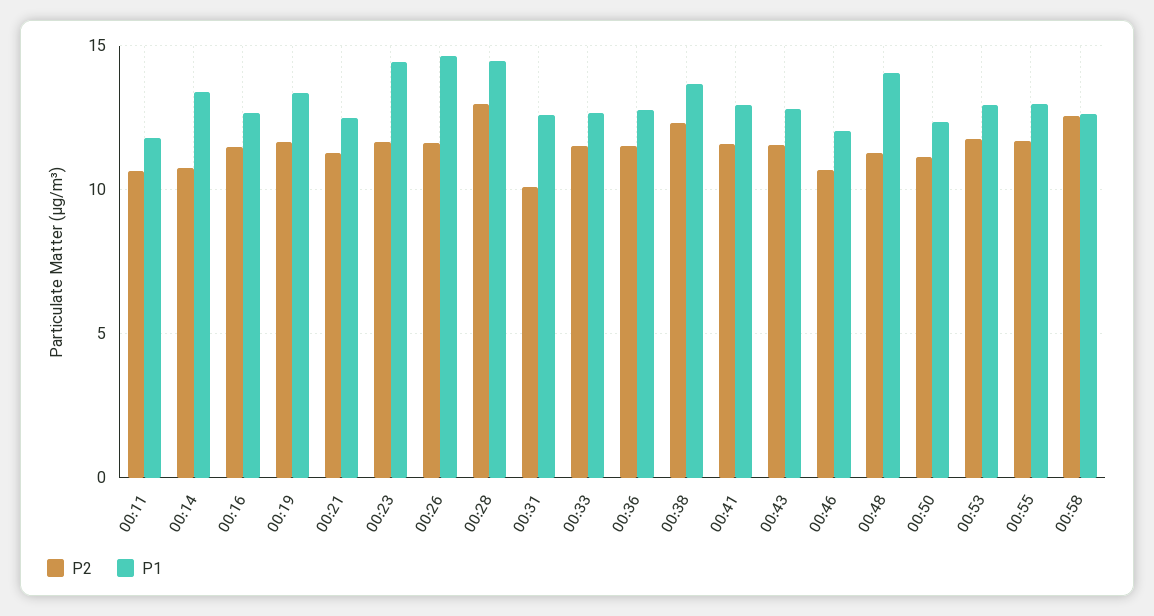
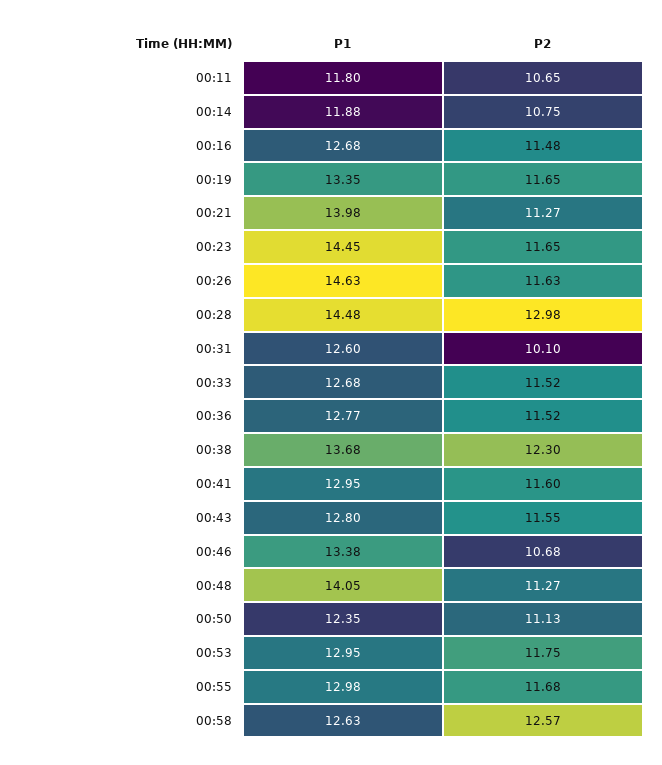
P1, 00:14: 13.5 -> 11.88
P1, 00:21: 12.5 -> 13.98
P1, 00:46: 12 -> 13.38

